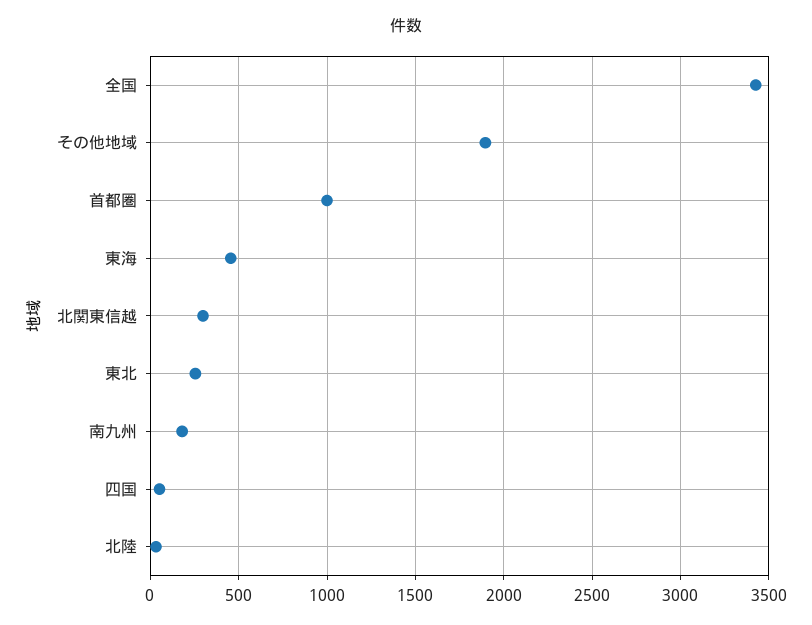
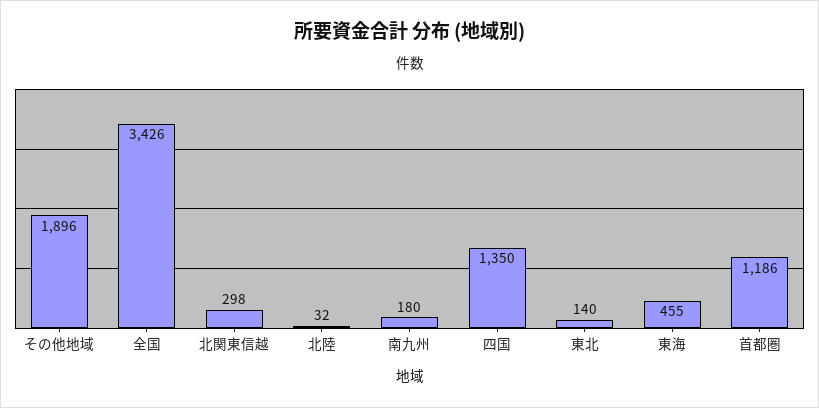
首都圏: 1000 -> 1186
東北: 250 -> 140
四国: 50 -> 1350

